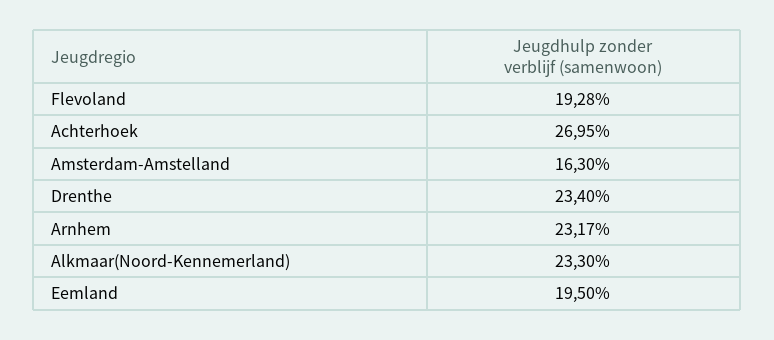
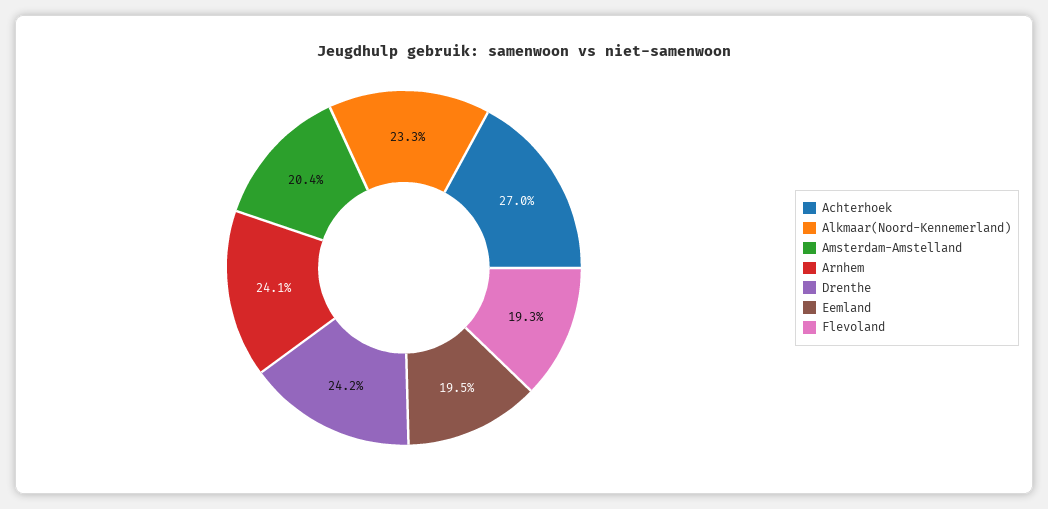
Amsterdam-Amstelland: 16.3 -> 20.4
Drenthe: 23.4 -> 24.2
Arnhem: 23.17 -> 24.1

